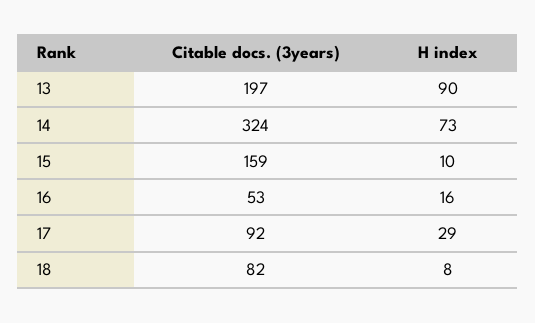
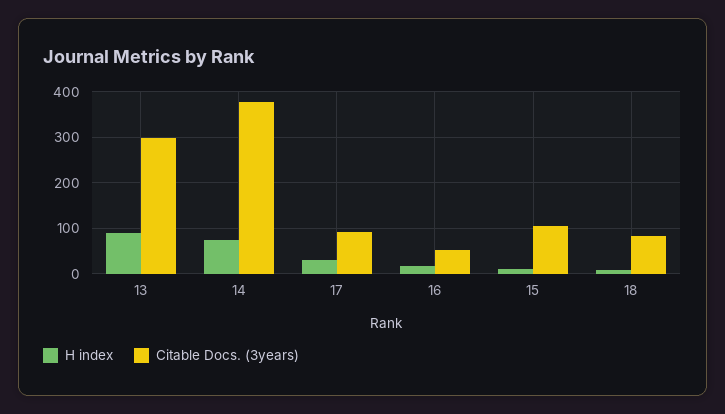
Citable docs. (3years), 13: 197 -> 300
Citable docs. (3years), 14: 324 -> 380
Citable docs. (3years), 15: 159 -> 100

